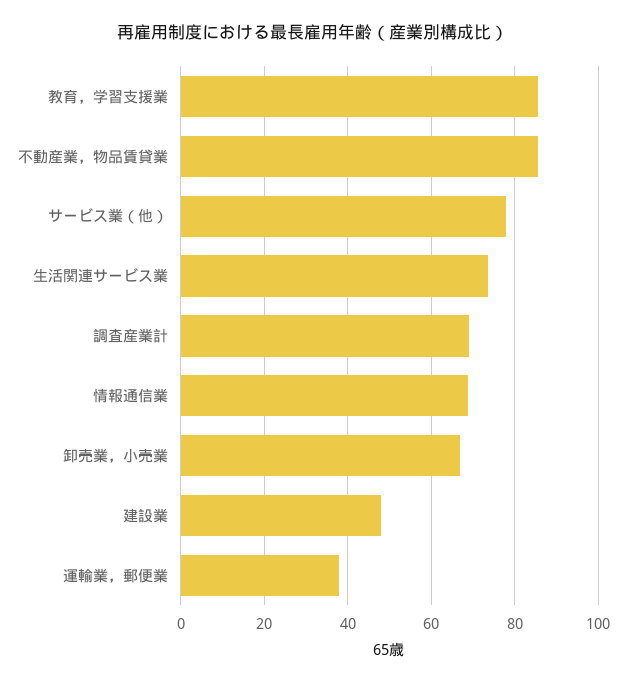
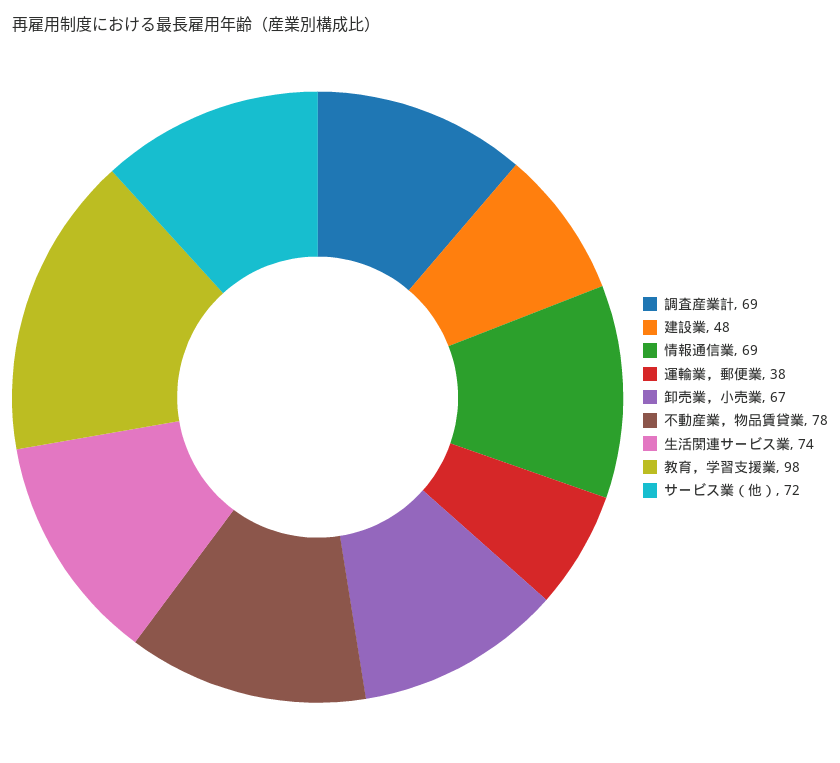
教育，学習支援業: 86 -> 98
不動産業，物品賃貸業: 86 -> 78
サービス業（他）: 78 -> 72

